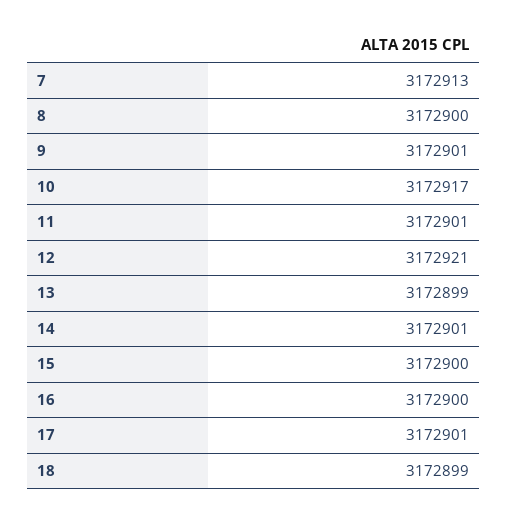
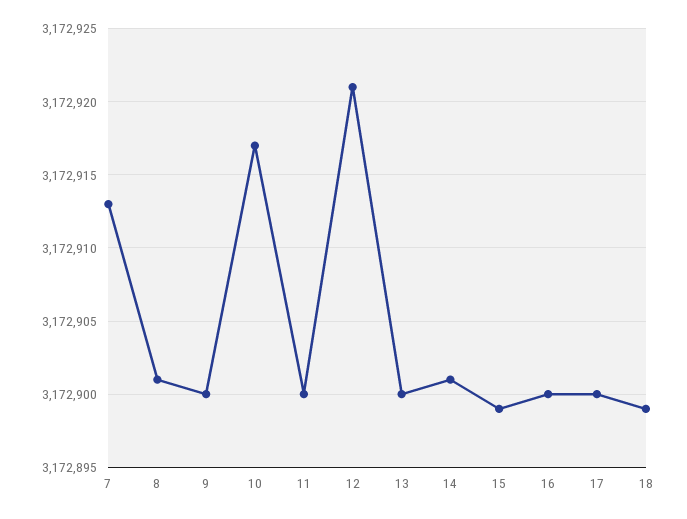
8: 3172900 -> 3172901
9: 3172901 -> 3172900
11: 3172901 -> 3172900
13: 3172899 -> 3172900
15: 3172900 -> 3172899
17: 3172901 -> 3172900

